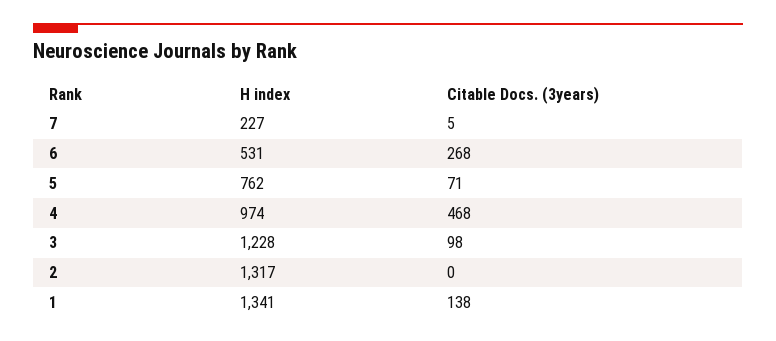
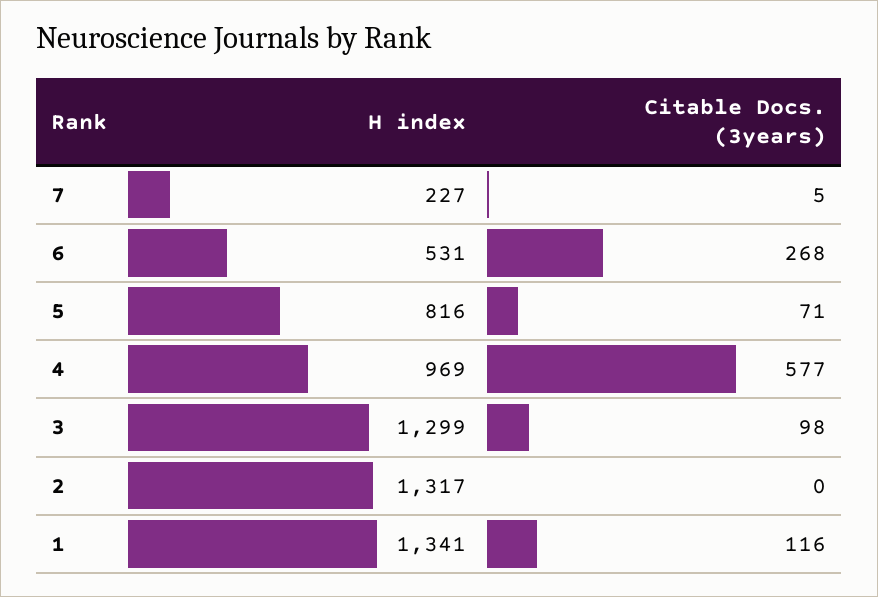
H index, 5: 762 -> 816
H index, 4: 974 -> 969
Citable Docs. (3years), 4: 468 -> 577
H index, 3: 1228 -> 1299
Citable Docs. (3years), 1: 138 -> 116

